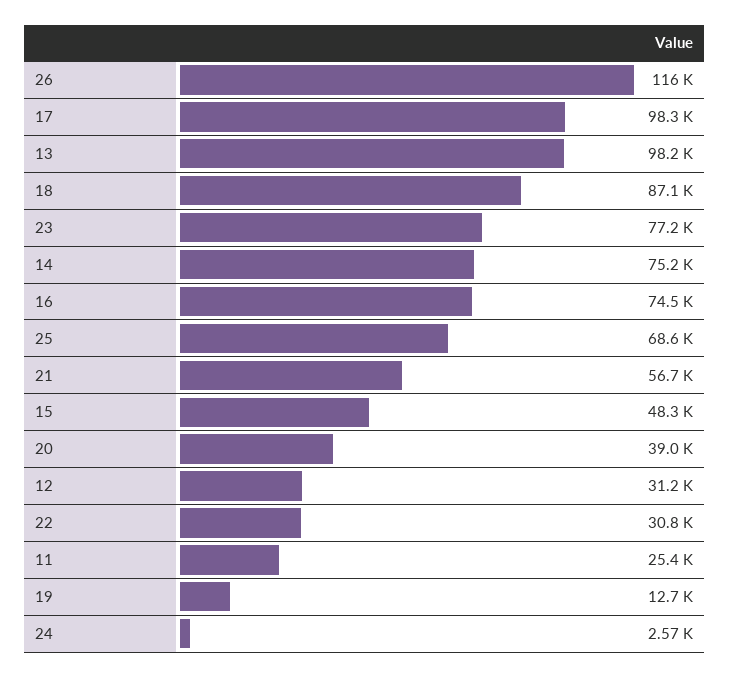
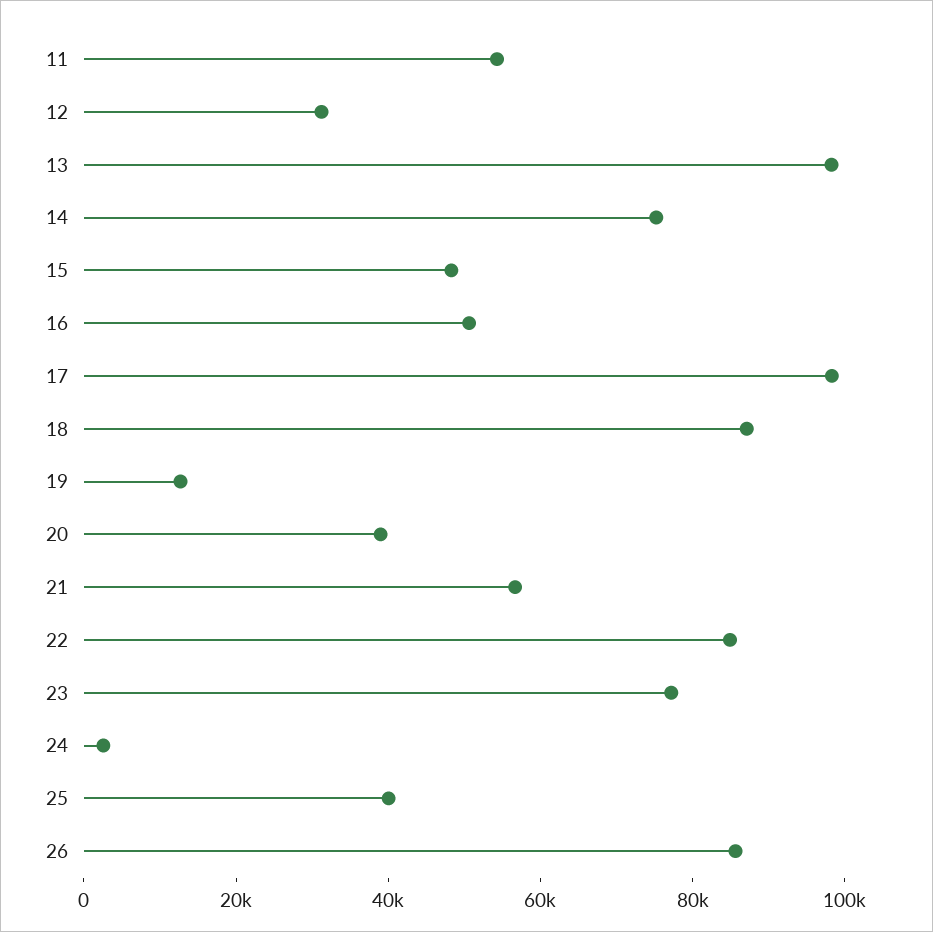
26: 116000 -> 85000
16: 74500 -> 50000
25: 68600 -> 40000
22: 30800 -> 85000
11: 25400 -> 55000

